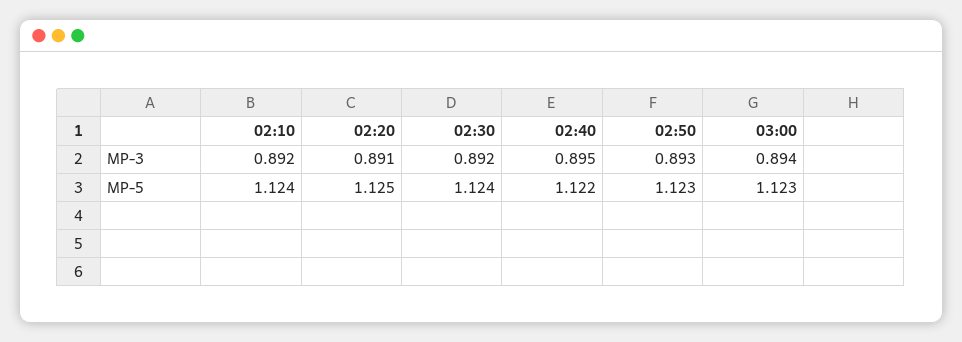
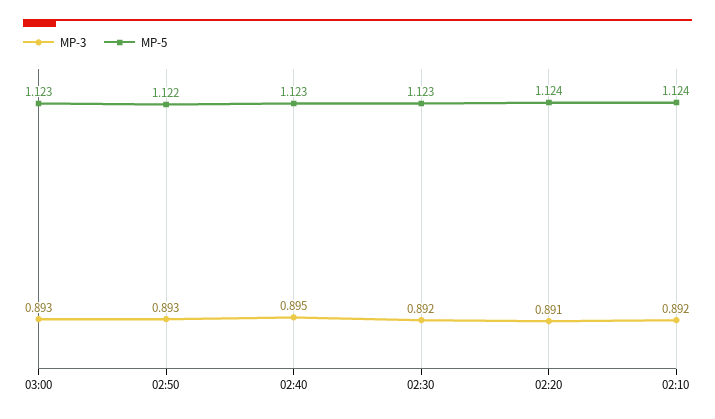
MP-3, 03:00: 0.894 -> 0.893
MP-5, 02:20: 1.125 -> 1.124
MP-5, 02:30: 1.124 -> 1.123
MP-5, 02:40: 1.122 -> 1.123
MP-5, 02:50: 1.123 -> 1.122

